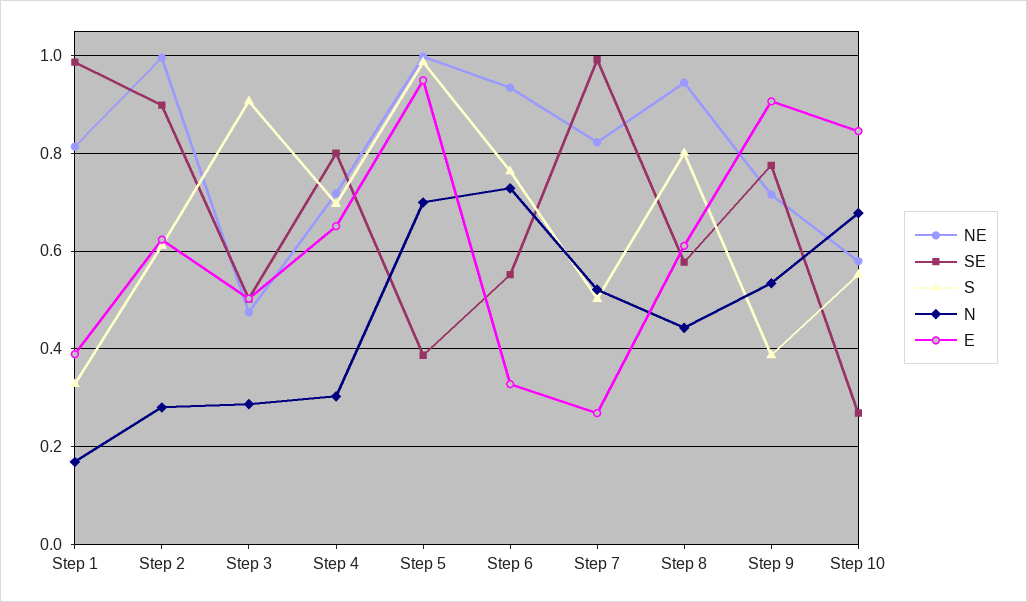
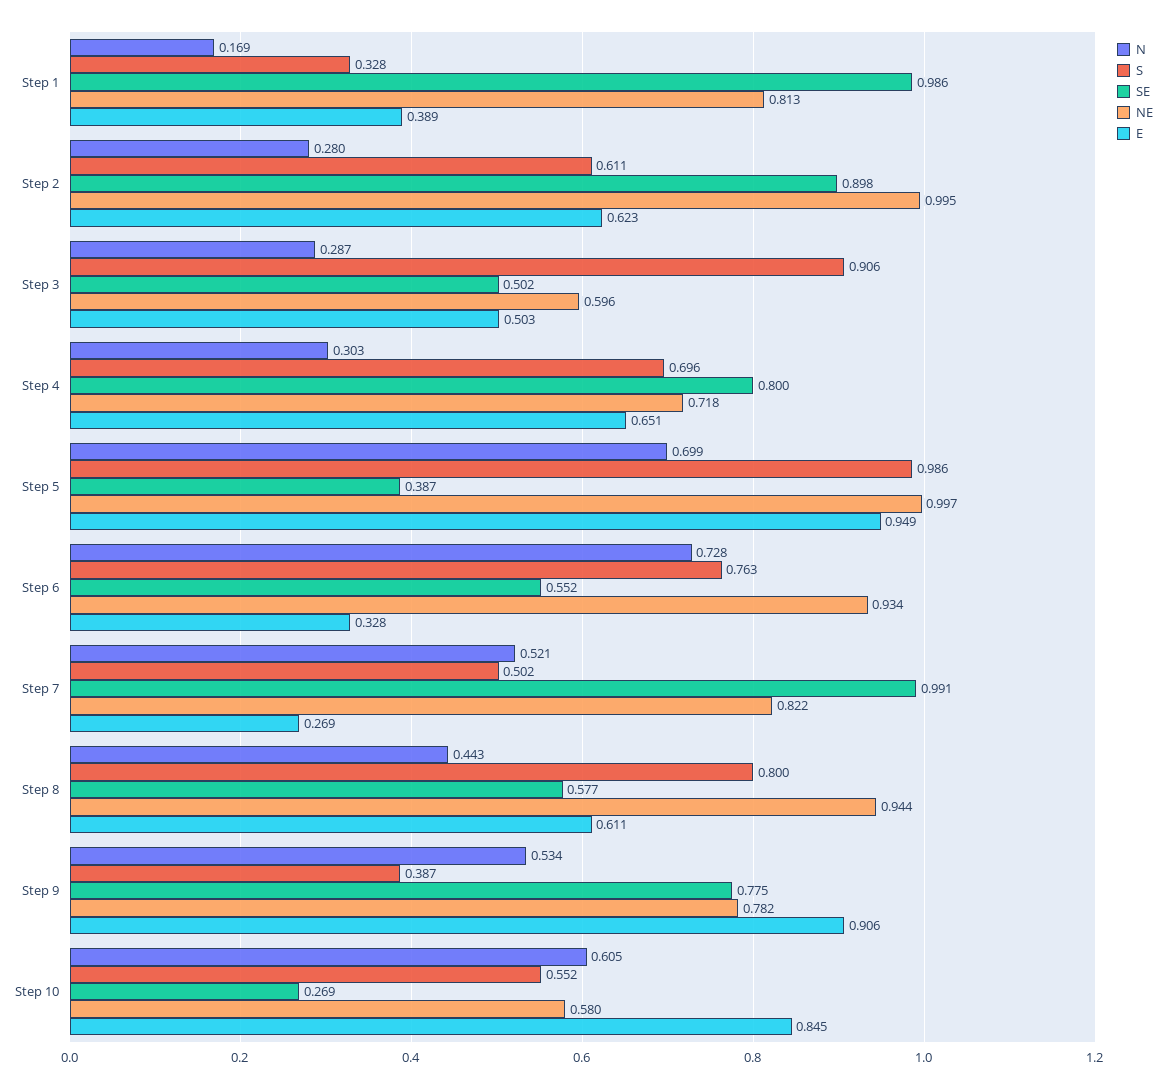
NE, Step 3: 0.48 -> 0.596
NE, Step 9: 0.72 -> 0.782
N, Step 10: 0.68 -> 0.605

